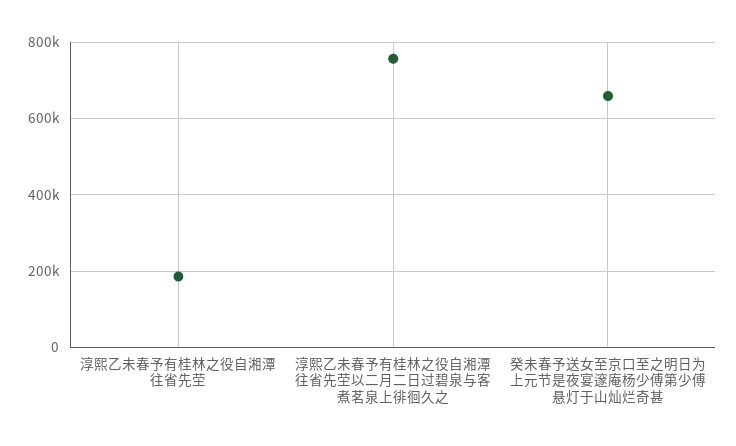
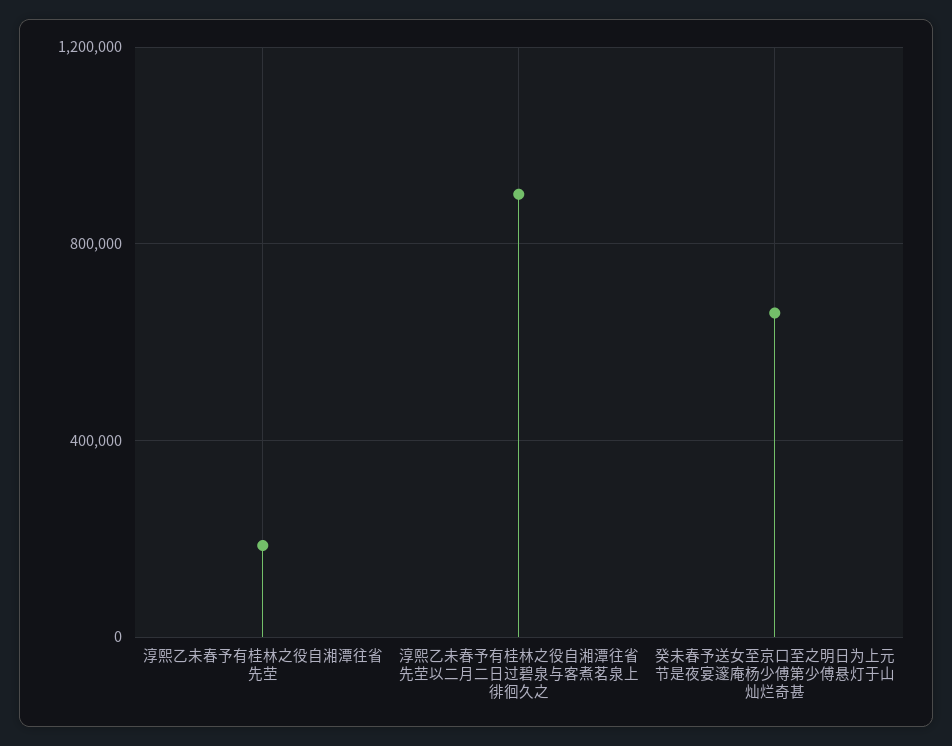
淳熙乙未春予有桂林之役自湘潭往省先茔以二月二日过碧泉与客煮茗泉上徘徊久之: 760000 -> 900000

